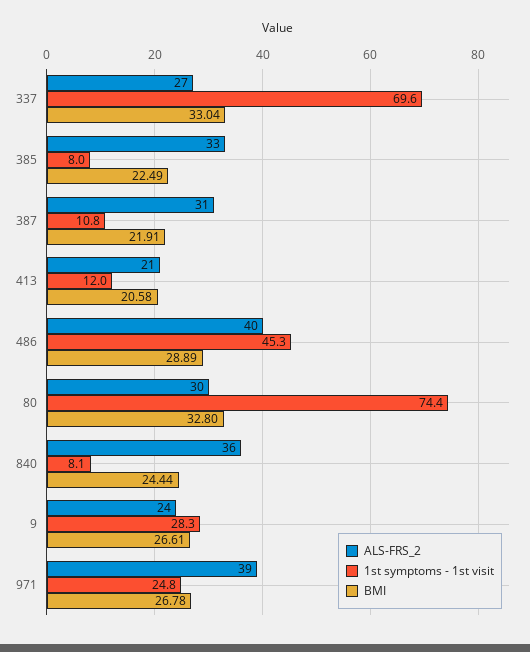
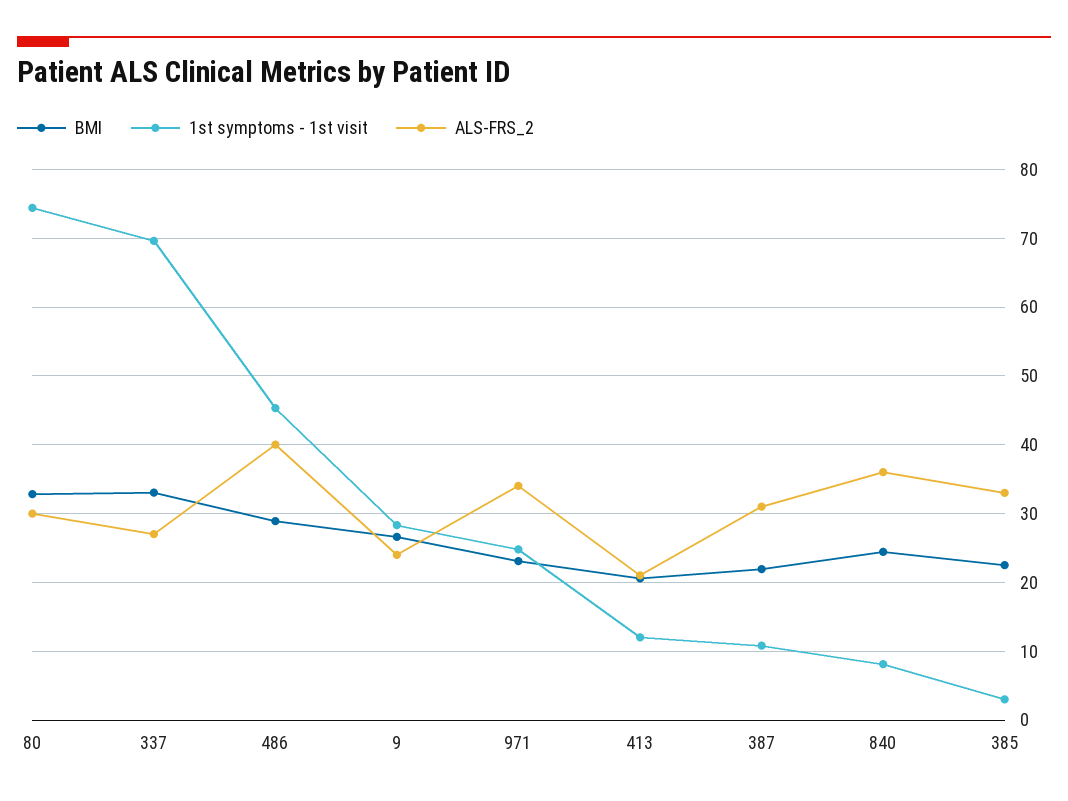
1st symptoms - 1st visit, 385: 8 -> 3
ALS-FRS_2, 971: 39 -> 34
BMI, 971: 26.78 -> 23

